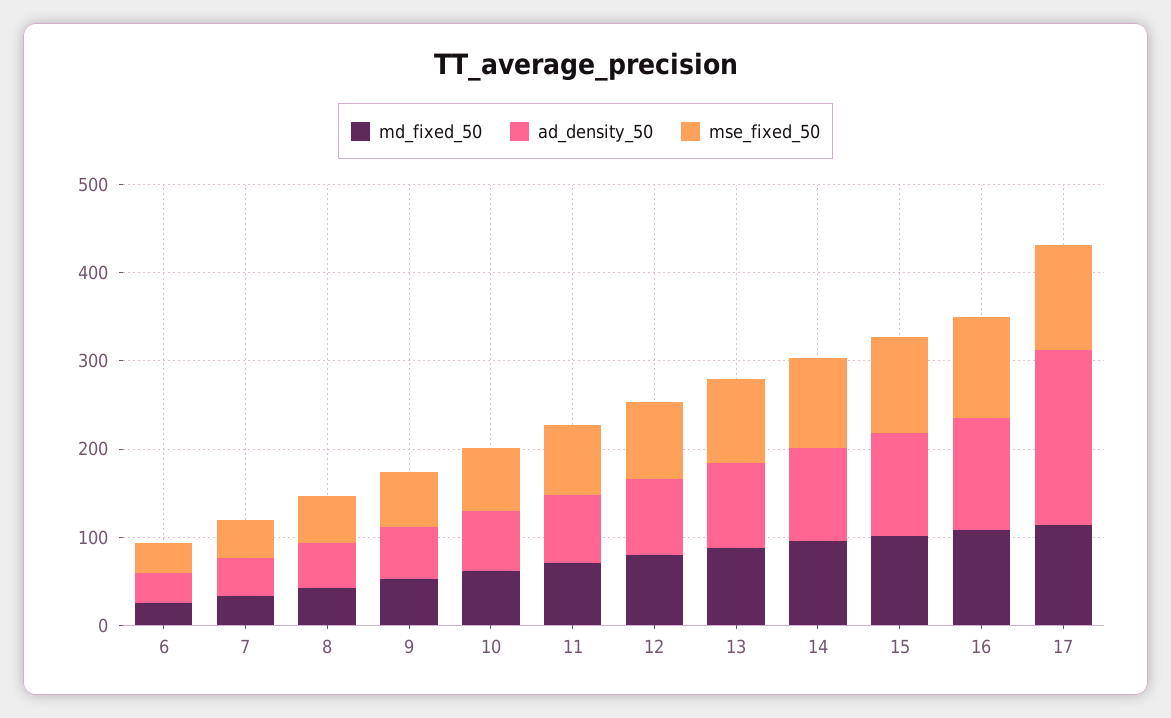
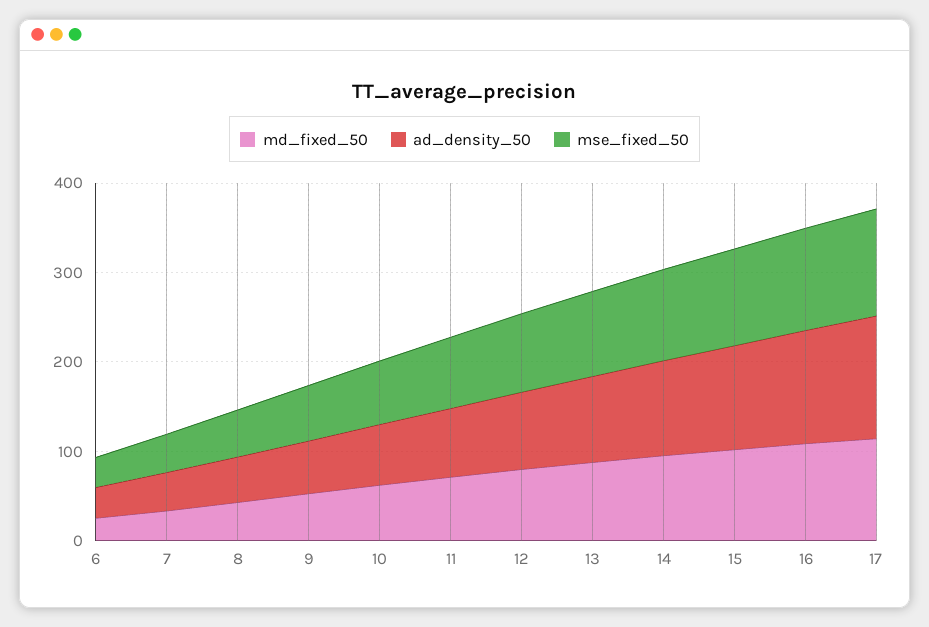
ad_density_50, 17: 200 -> 140

